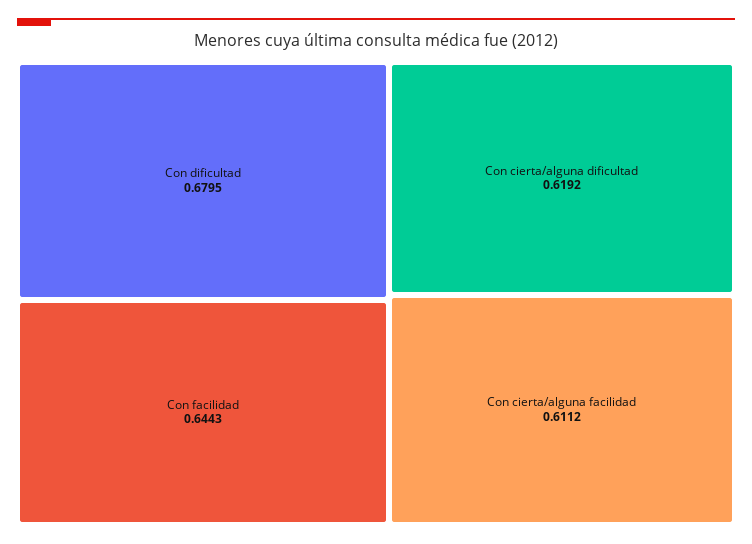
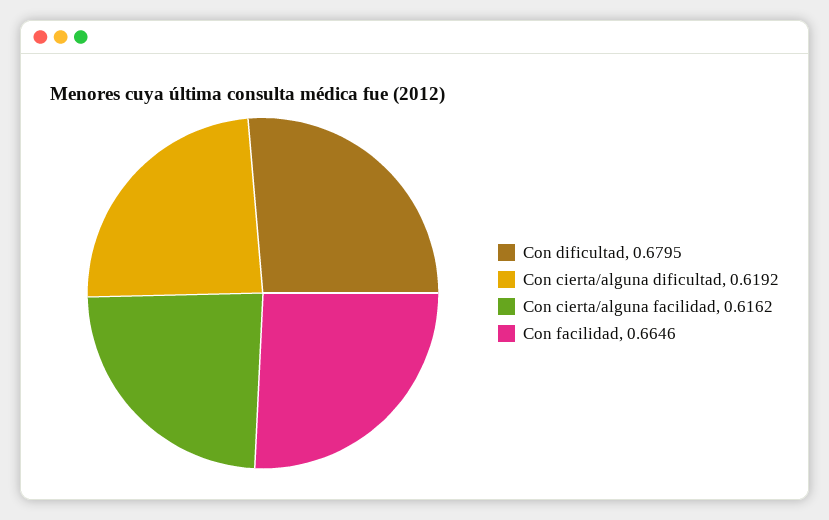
Con facilidad: 0.6443 -> 0.6646
Con cierta/alguna facilidad: 0.6112 -> 0.6162

